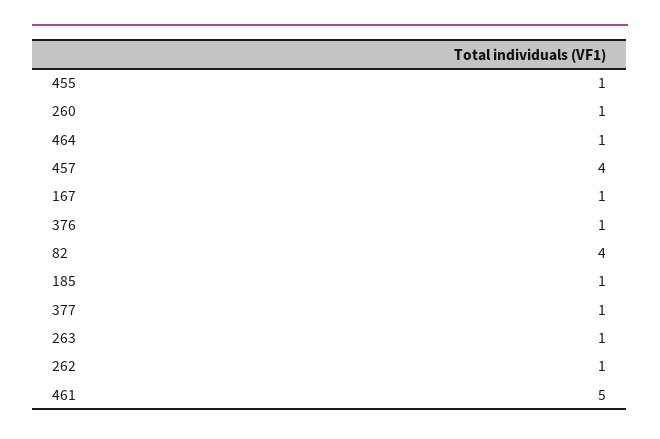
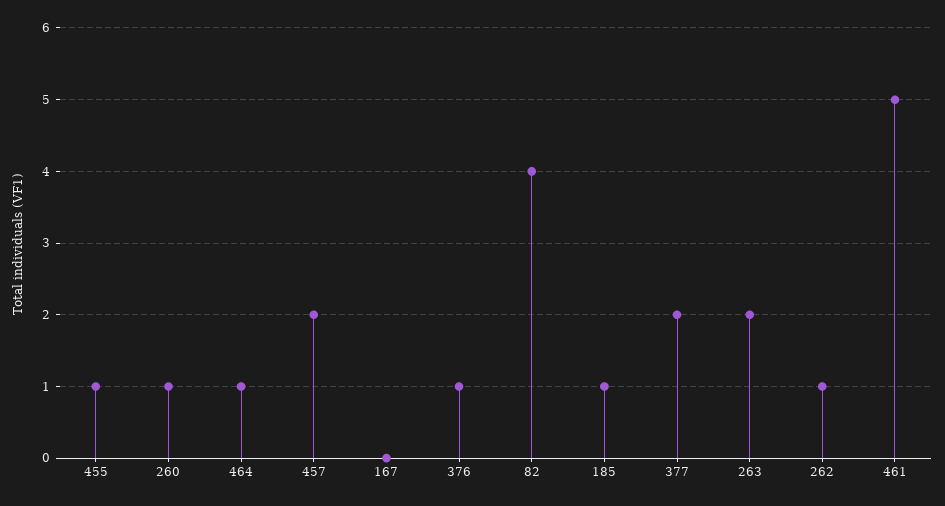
457: 4 -> 2
167: 1 -> 0
377: 1 -> 2
263: 1 -> 2

